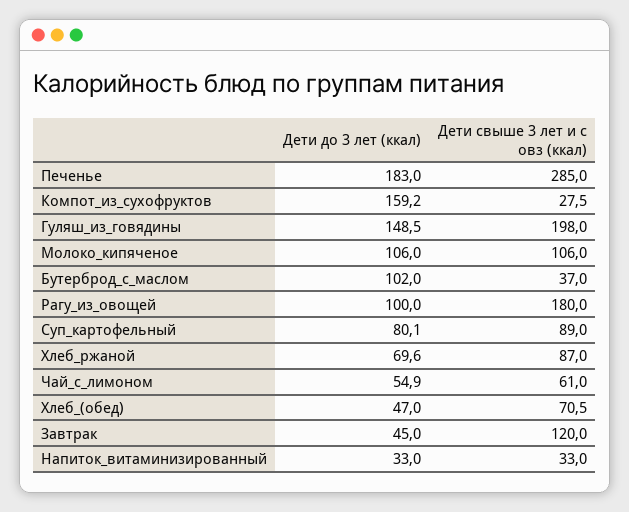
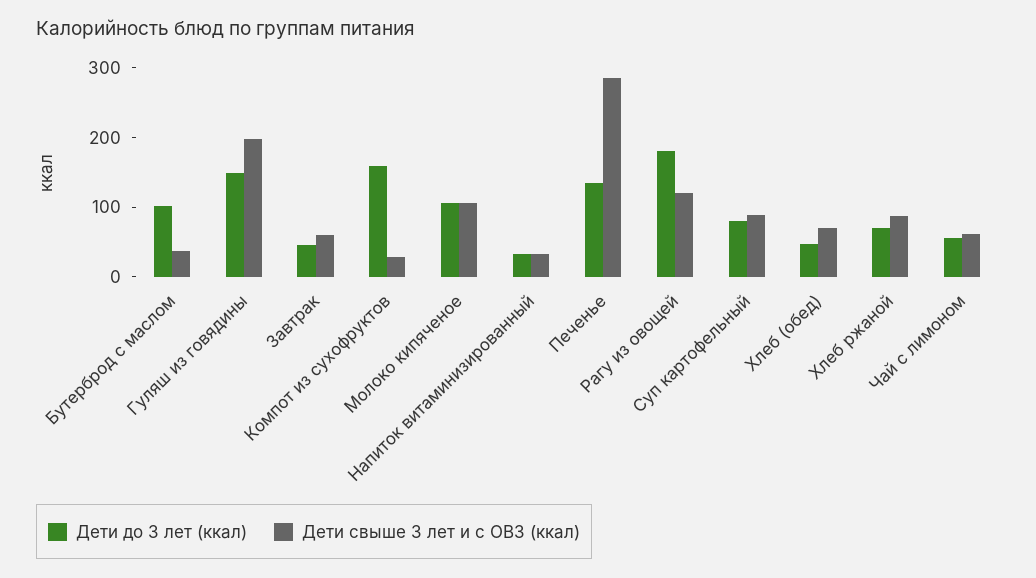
Дети до 3 лет (ккал), Печенье: 183 -> 140
Дети до 3 лет (ккал), Рагу_из_овощей: 100 -> 180
Дети свыше 3 лет и с овз (ккал), Рагу_из_овощей: 180 -> 120
Дети свыше 3 лет и с овз (ккал), Завтрак: 120 -> 60

